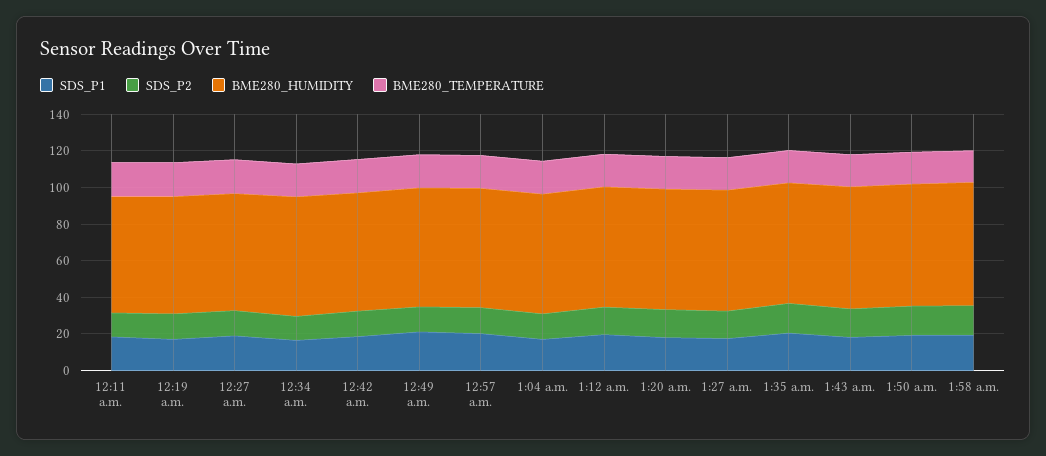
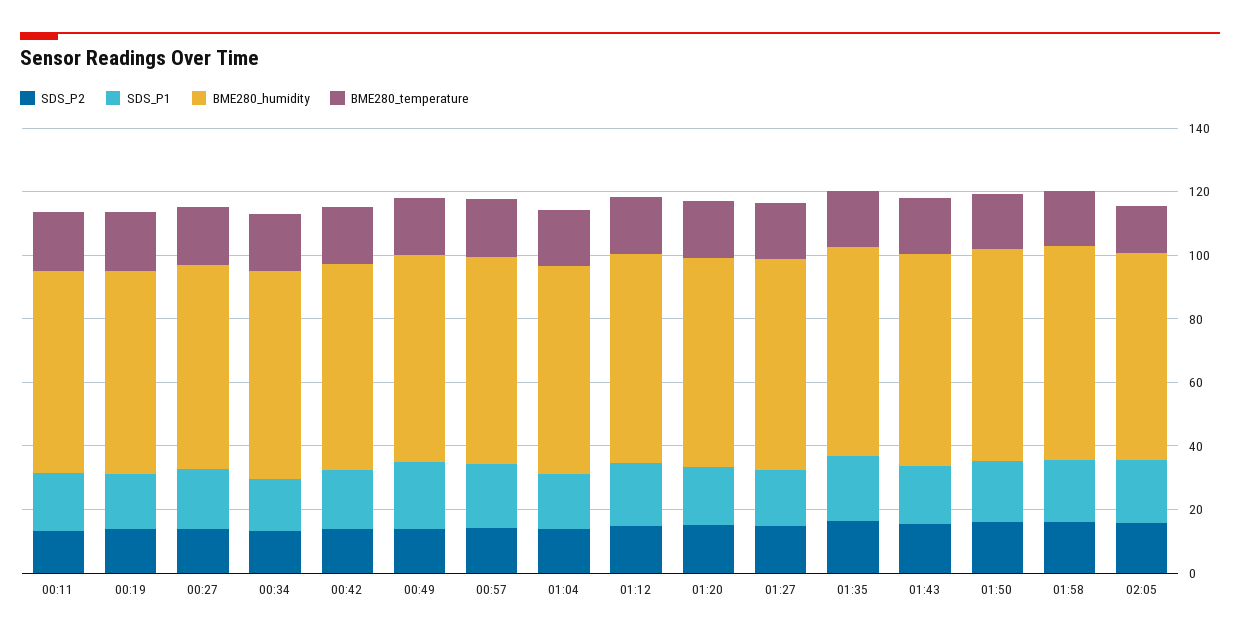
SDS_P2, 02:05: none -> 15
SDS_P1, 02:05: none -> 20
BME280_HUMIDITY, 02:05: none -> 65
BME280_TEMPERATURE, 02:05: none -> 15

